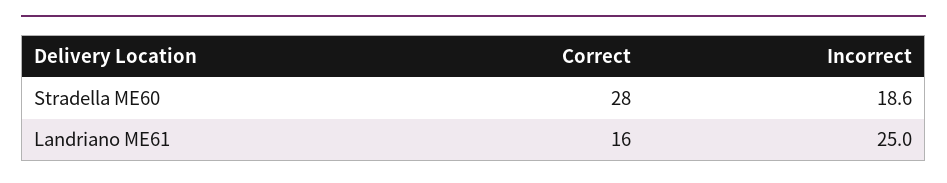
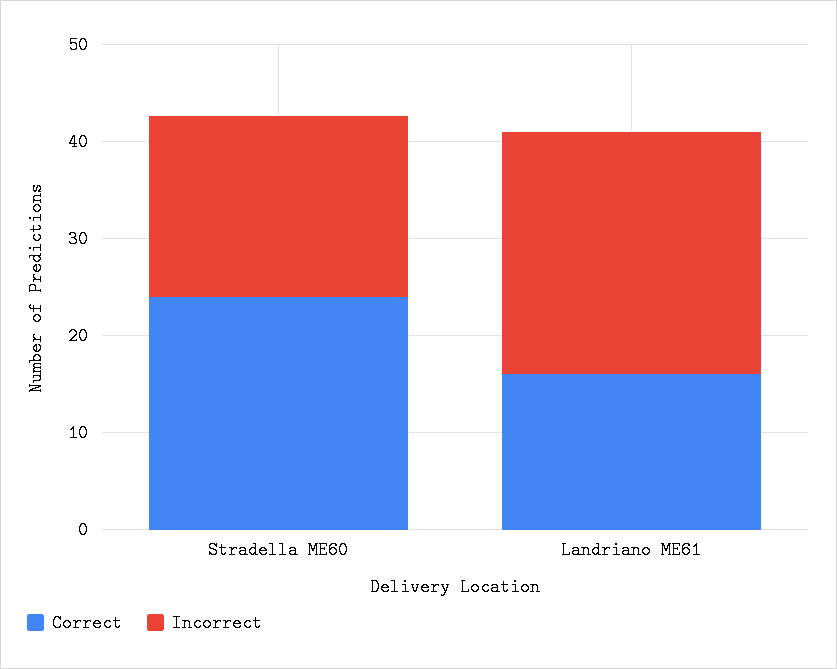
Correct, Stradella ME60: 28 -> 24

